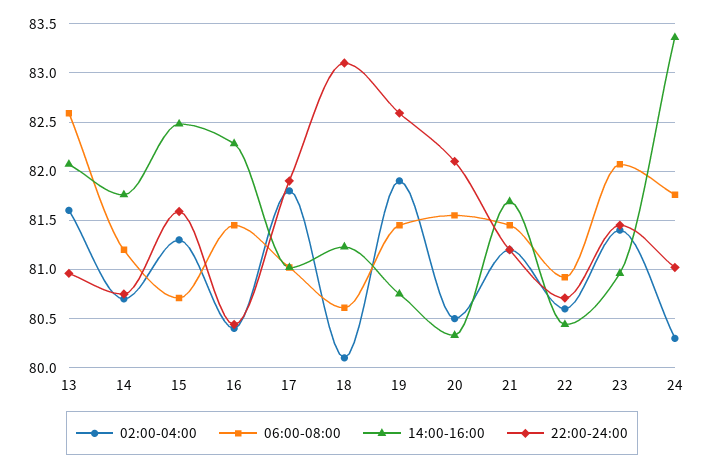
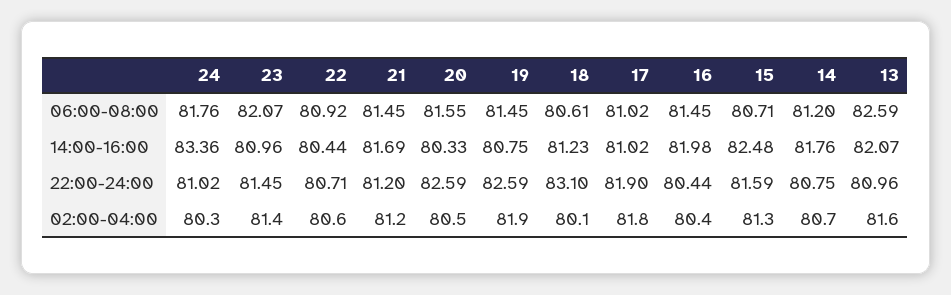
14:00-16:00, 16: 82.3 -> 81.98
22:00-24:00, 20: 82.1 -> 82.59

